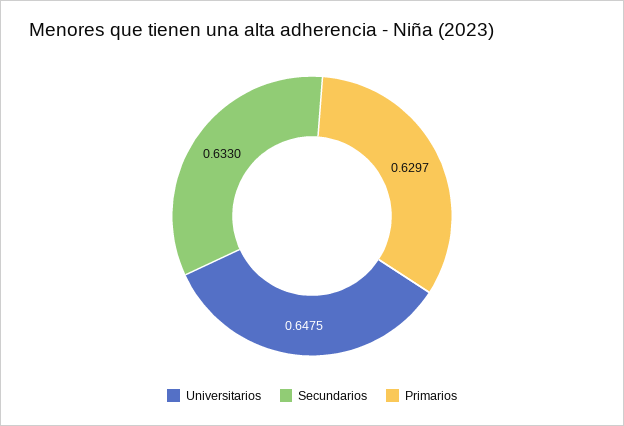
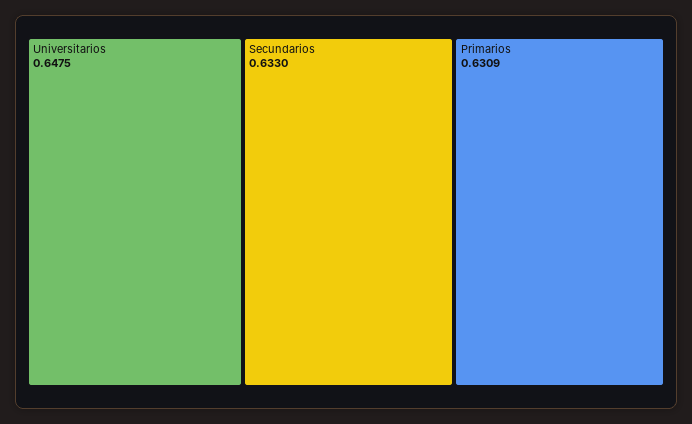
Primarios: 0.6297 -> 0.6309

